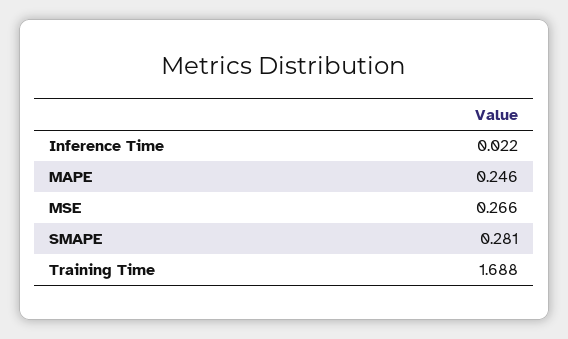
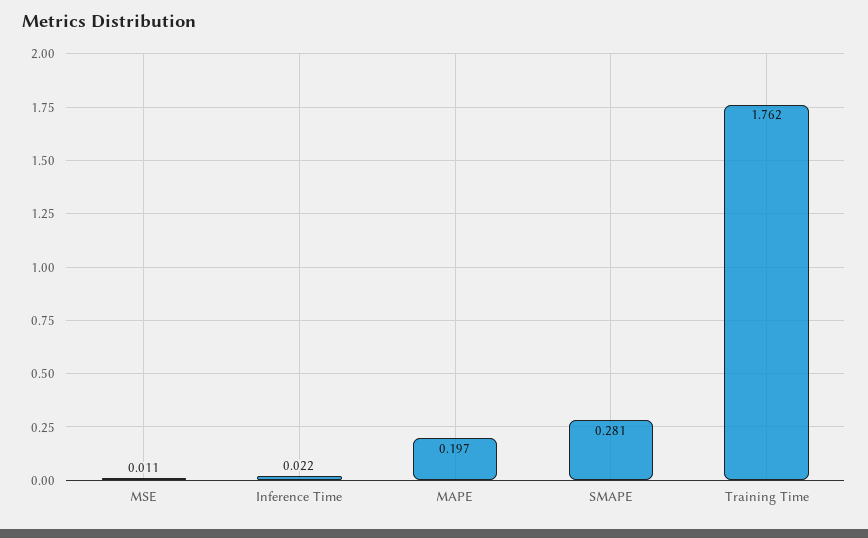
MAPE: 0.246 -> 0.197
MSE: 0.266 -> 0.011
Training Time: 1.688 -> 1.762

